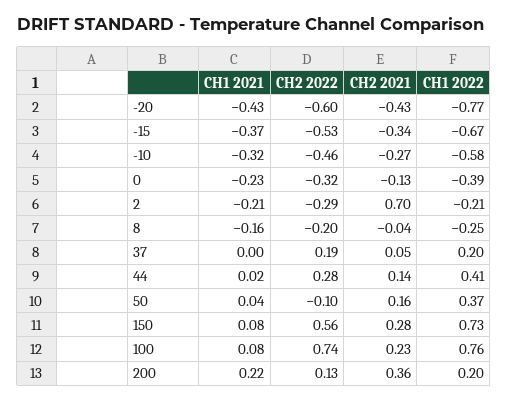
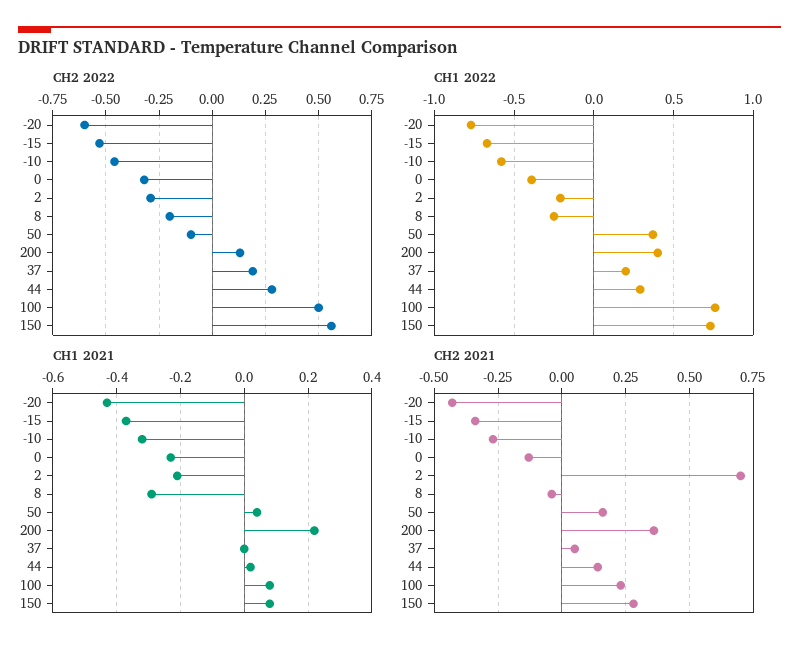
CH1 2021, 8: -0.16 -> -0.3
CH1 2022, 44: 0.41 -> 0.3
CH2 2022, 100: 0.74 -> 0.5
CH1 2022, 200: 0.2 -> 0.4

